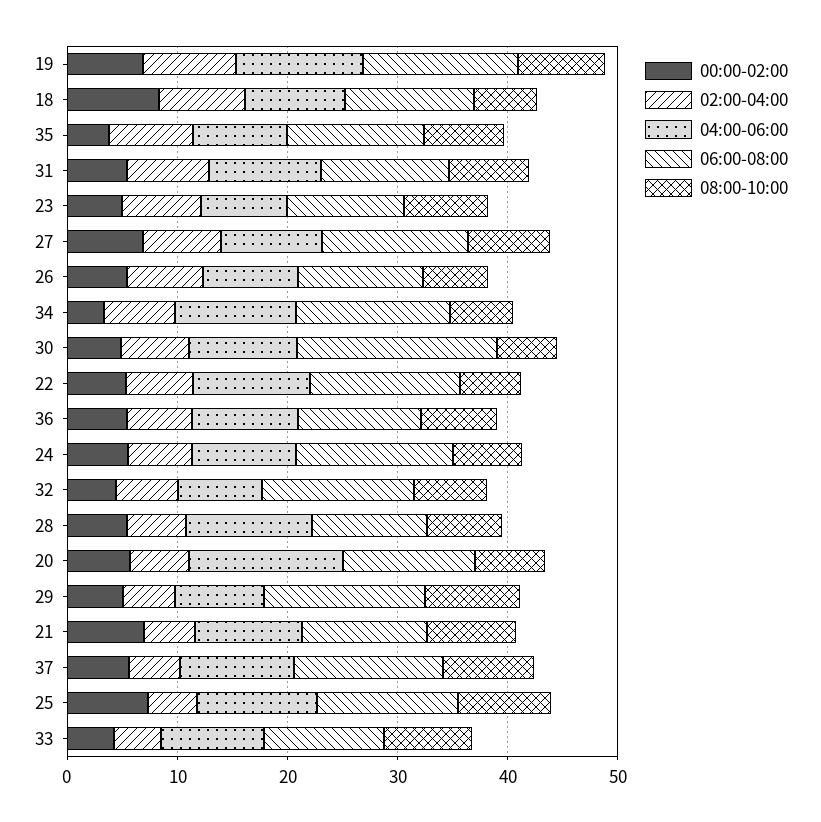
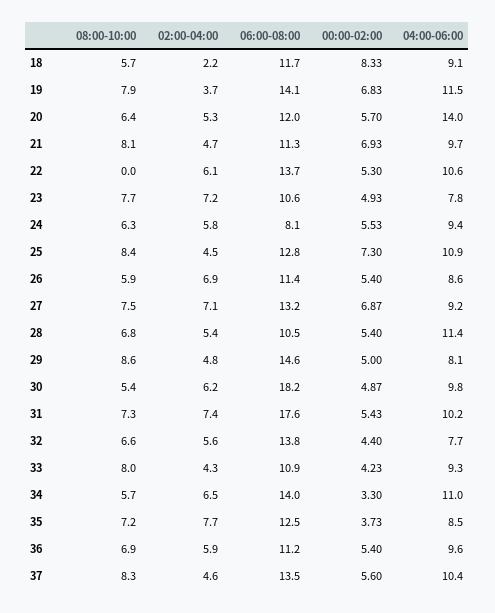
02:00-04:00, 19: 8 -> 3.7
02:00-04:00, 18: 8 -> 2.2
06:00-08:00, 31: 12 -> 17.6
08:00-10:00, 22: 6 -> 0
06:00-08:00, 24: 14 -> 8.1

